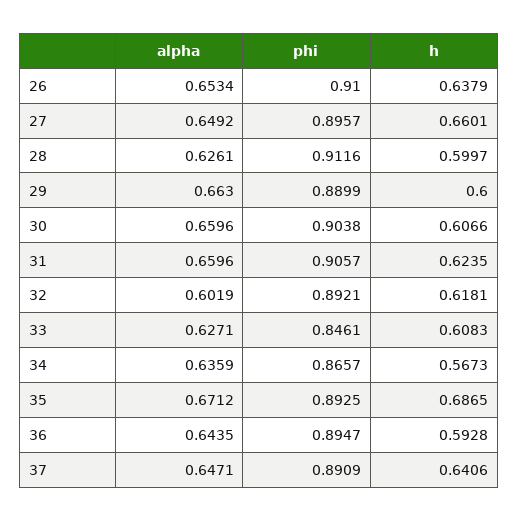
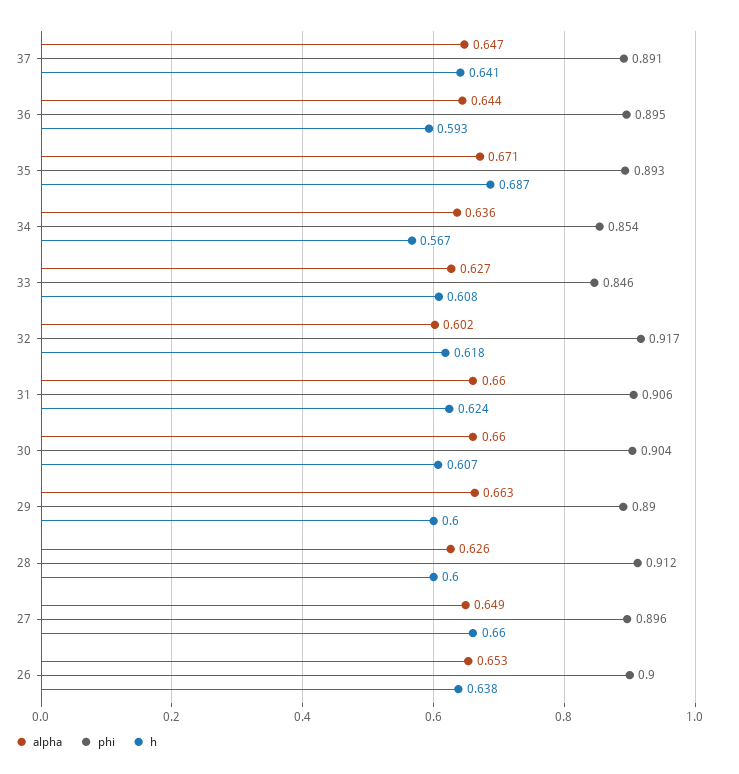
phi, 26: 0.91 -> 0.9
phi, 32: 0.8921 -> 0.917
phi, 34: 0.8657 -> 0.854

